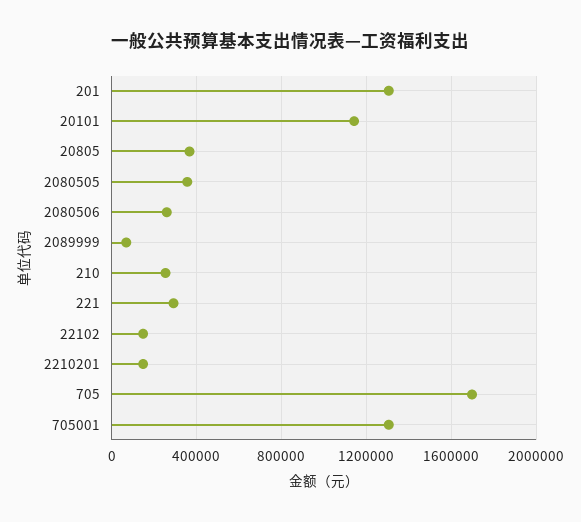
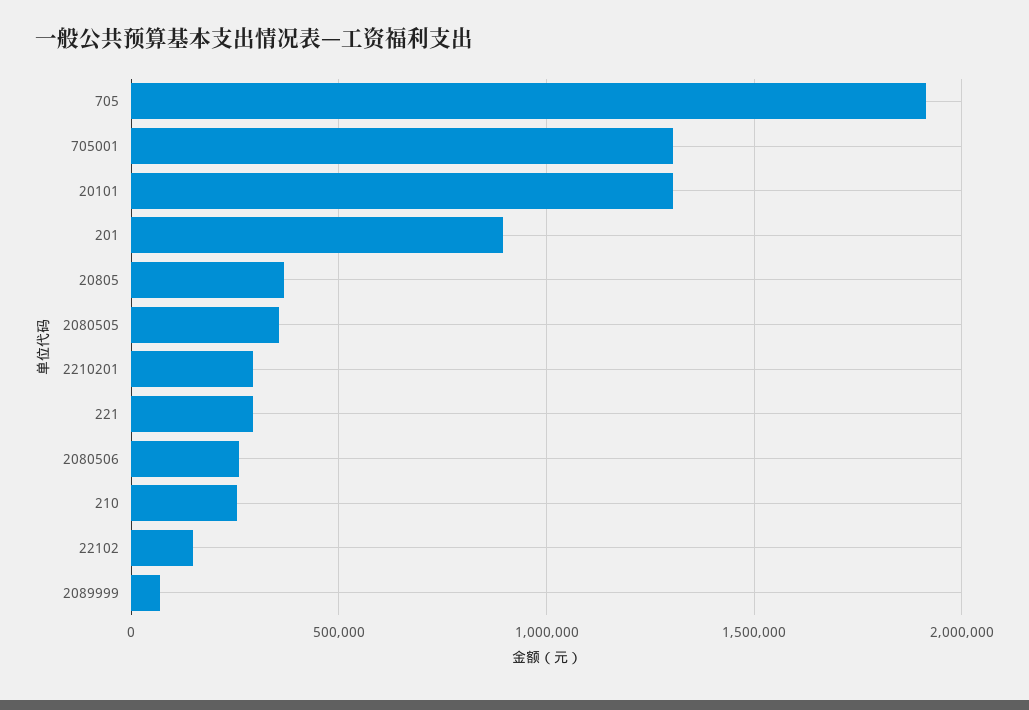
201: 1300000 -> 900000
20101: 1150000 -> 1300000
2210201: 150000 -> 300000
705: 1700000 -> 1900000

